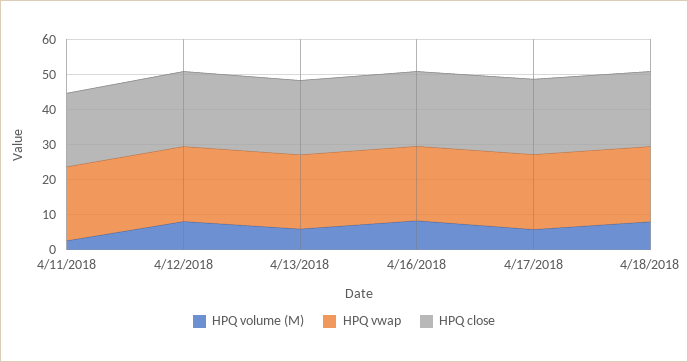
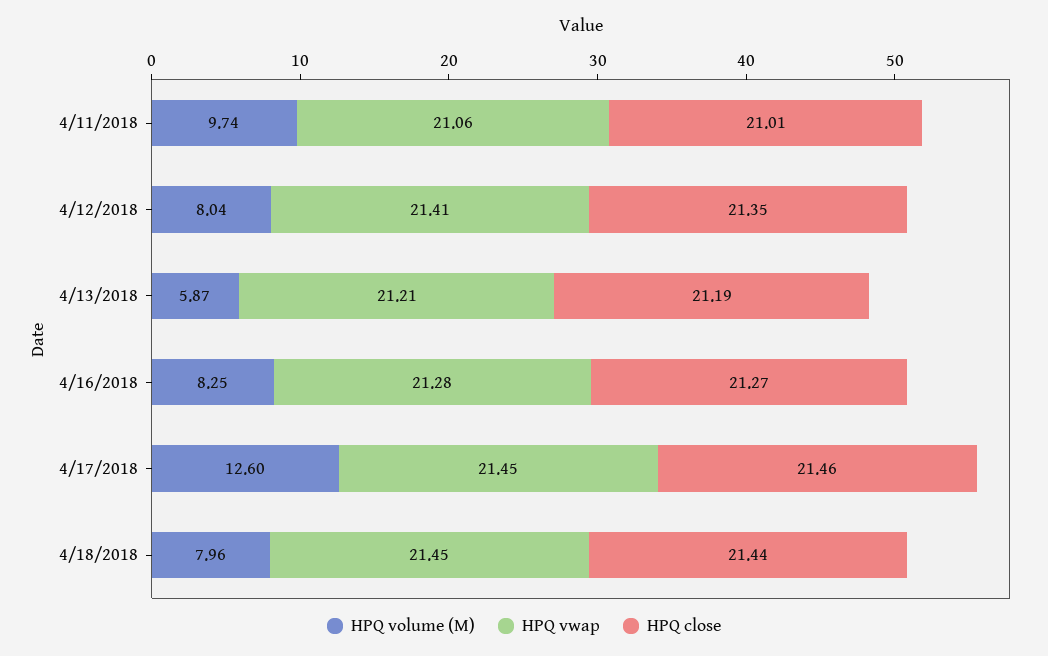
HPQ volume (M), 4/11/2018: 2.5 -> 9.74
HPQ volume (M), 4/17/2018: 5 -> 12.6

